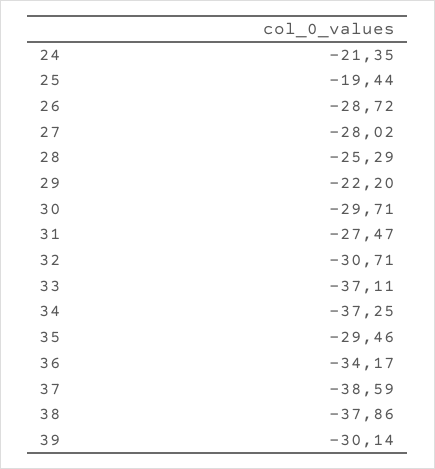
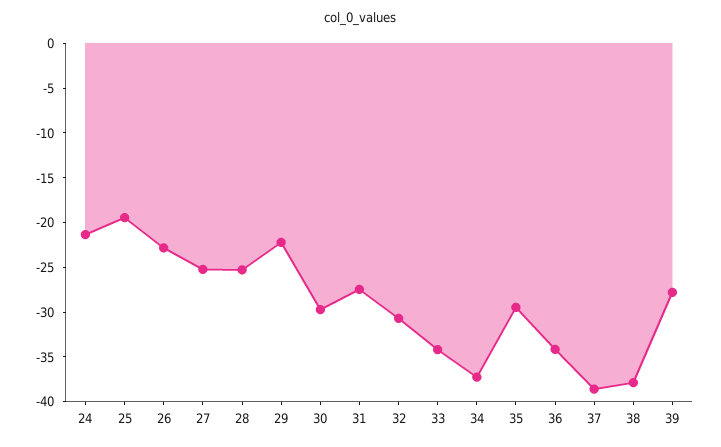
26: -28.72 -> -23
27: -28.02 -> -25
33: -37.11 -> -34
39: -30.14 -> -28

